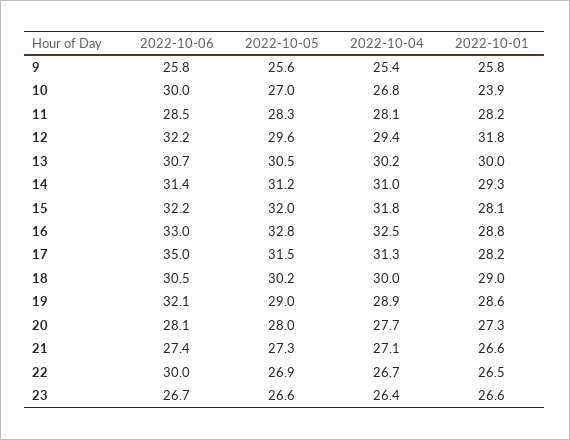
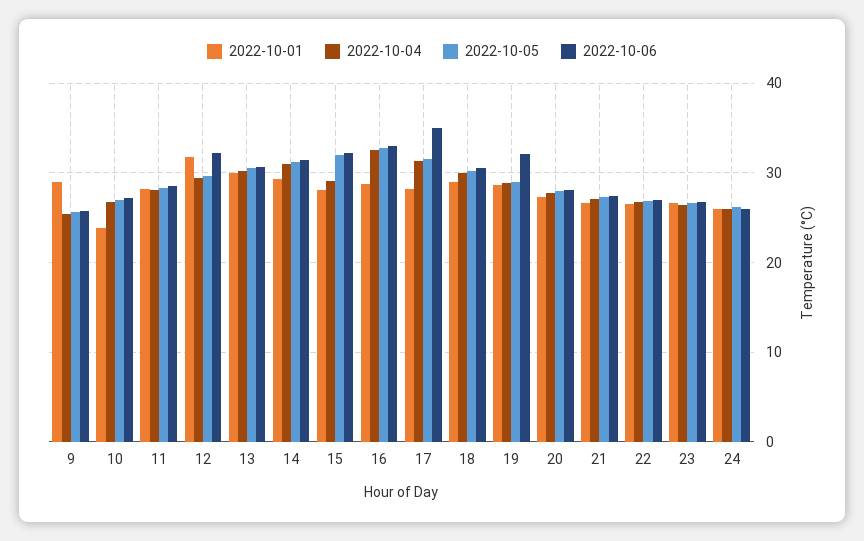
2022-10-01, 9: 25.8 -> 29
2022-10-06, 10: 30 -> 27
2022-10-04, 15: 31.8 -> 29
2022-10-06, 22: 30 -> 27
2022-10-01, 24: none -> 26
2022-10-04, 24: none -> 26
2022-10-05, 24: none -> 26
2022-10-06, 24: none -> 26

